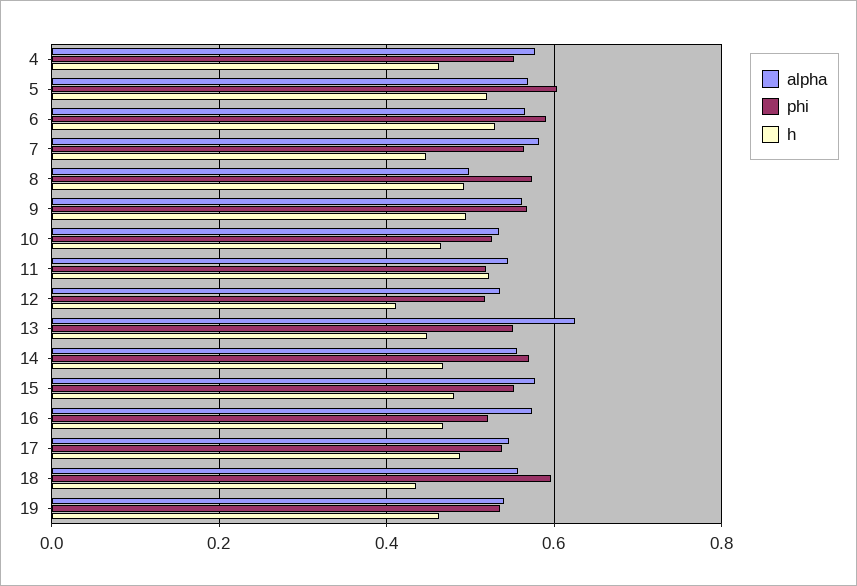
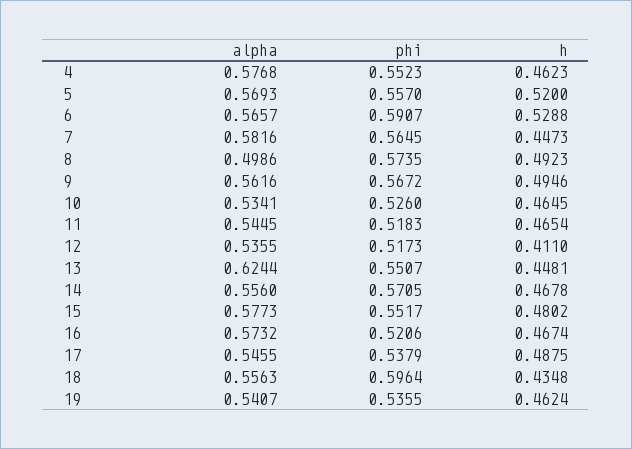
phi, 5: 0.6 -> 0.557
h, 11: 0.52 -> 0.4654

